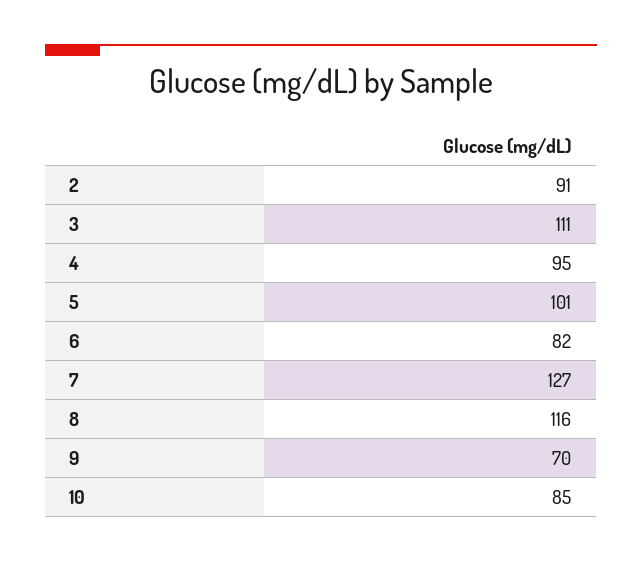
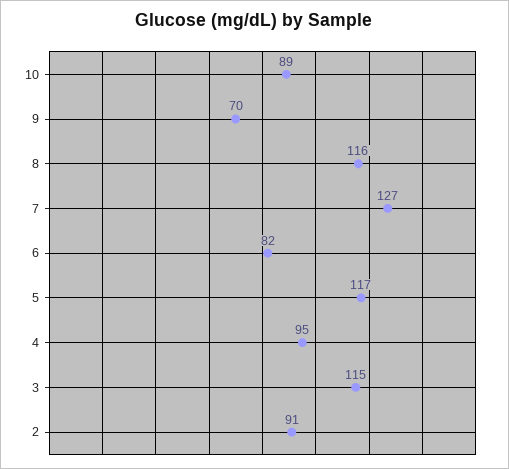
3: 111 -> 115
5: 101 -> 117
10: 85 -> 89

